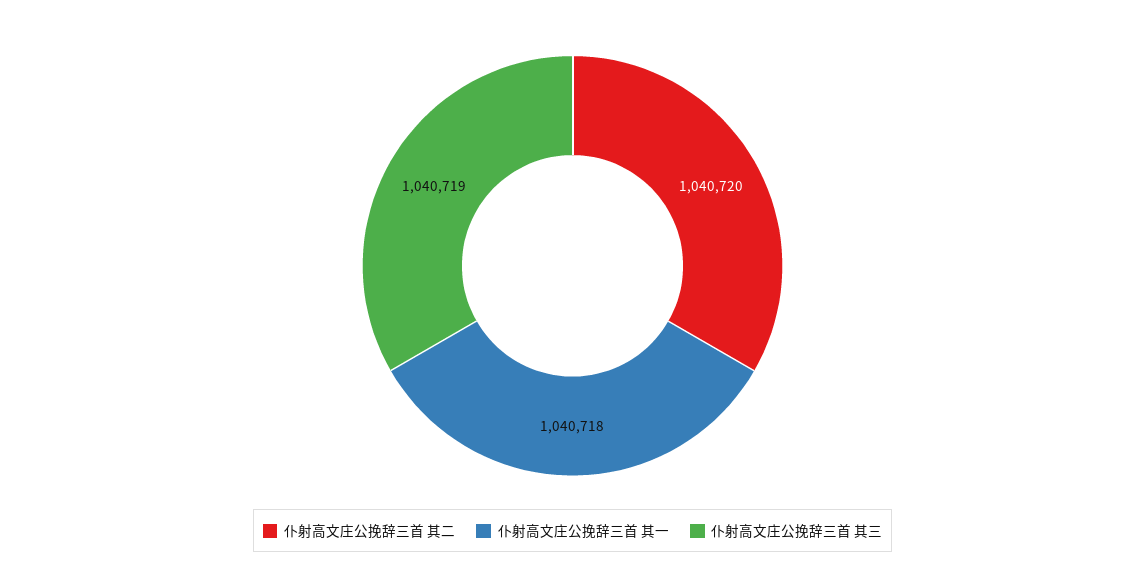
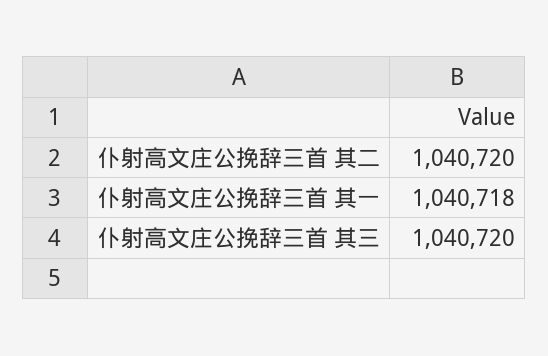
仆射高文庄公挽辞三首 其三: 1040719 -> 1040720

